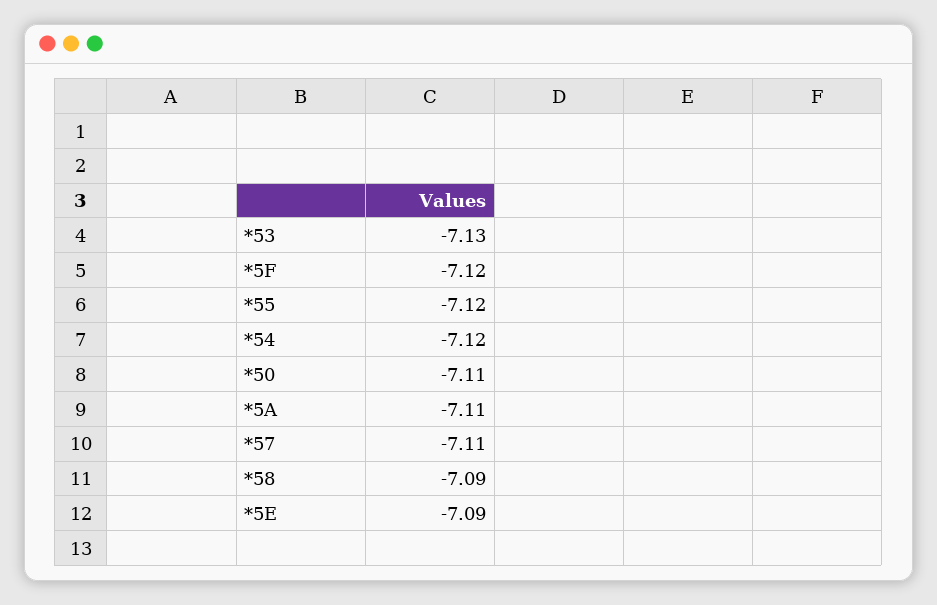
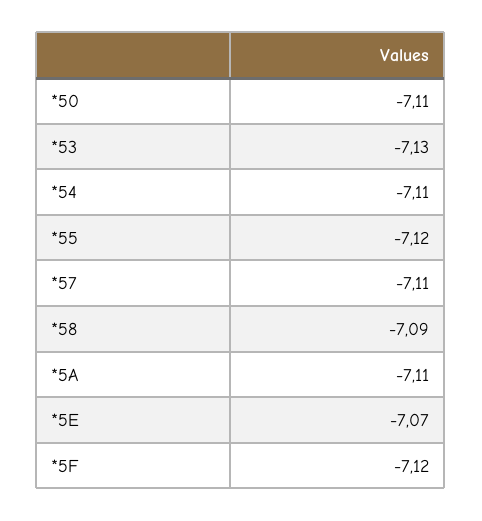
*54: -7.12 -> -7.11
*5E: -7.09 -> -7.07

